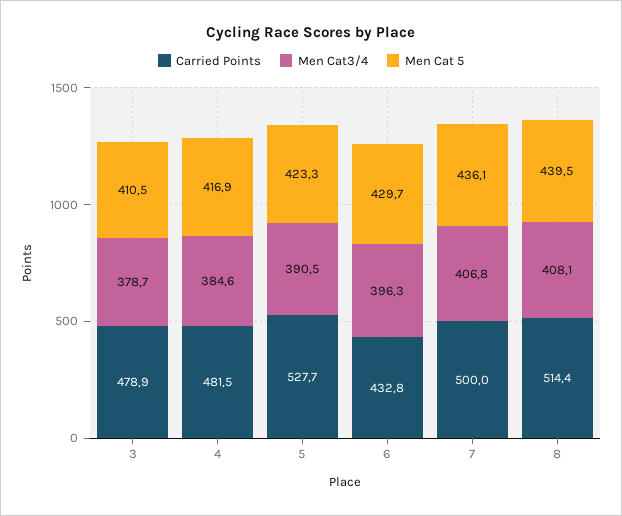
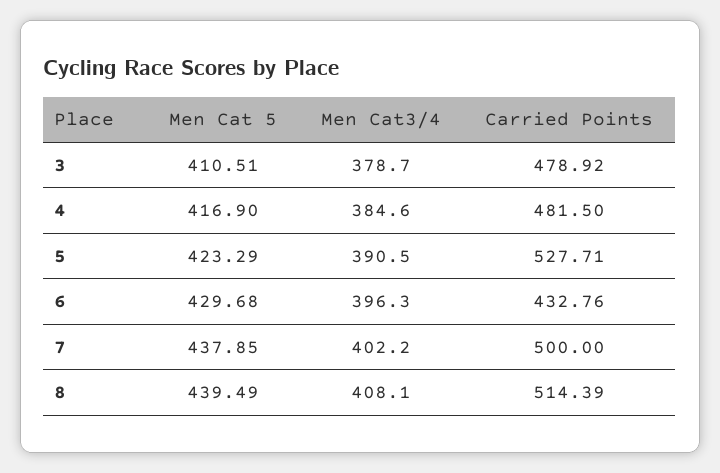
Men Cat3/4, 7: 406.8 -> 402.2
Men Cat 5, 7: 436.1 -> 437.85

